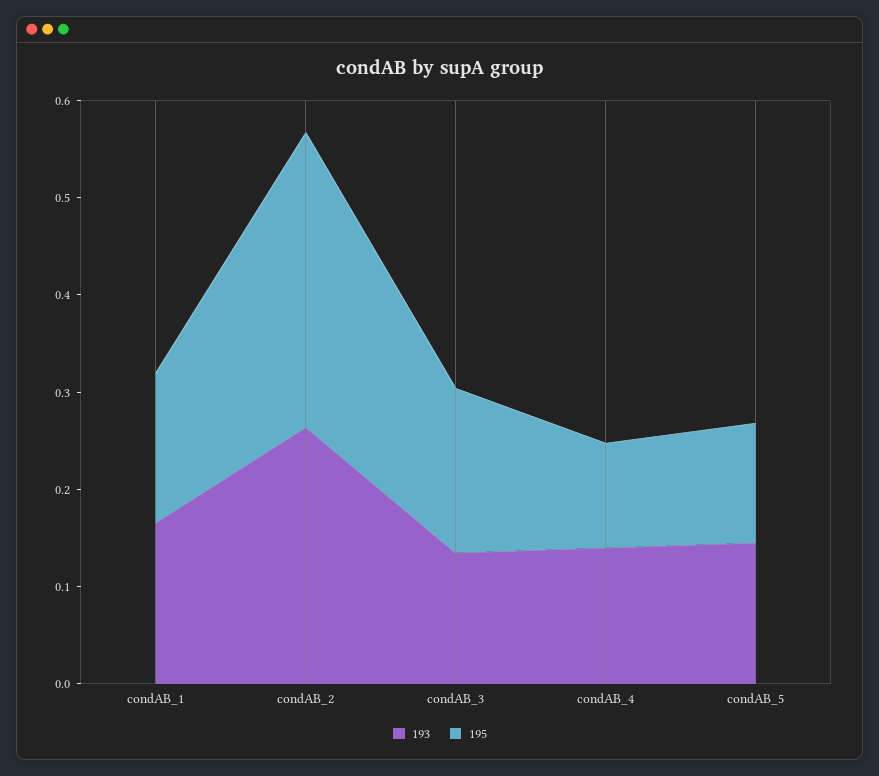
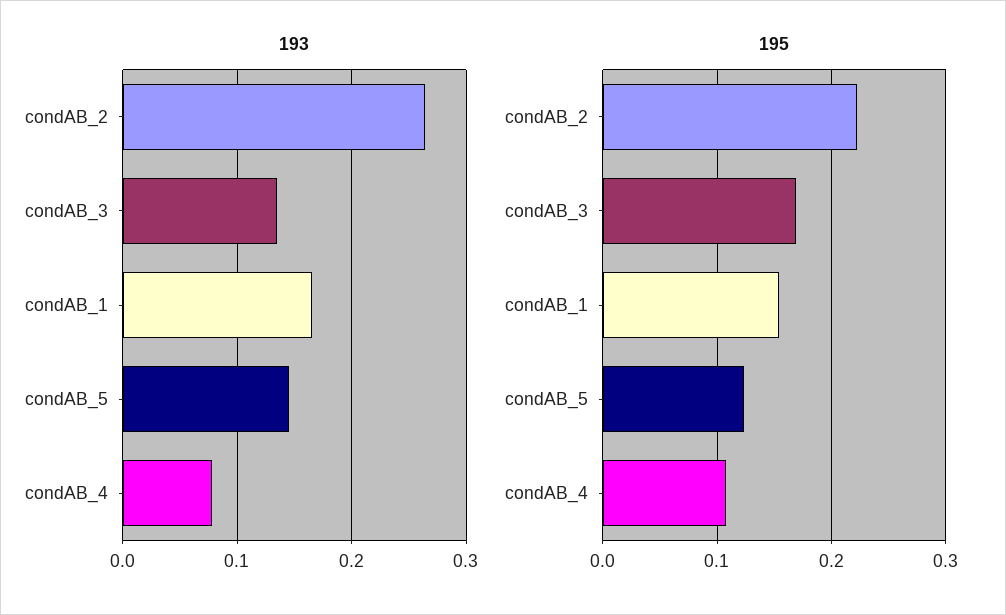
195, condAB_2: 0.3 -> 0.22
193, condAB_4: 0.14 -> 0.08

